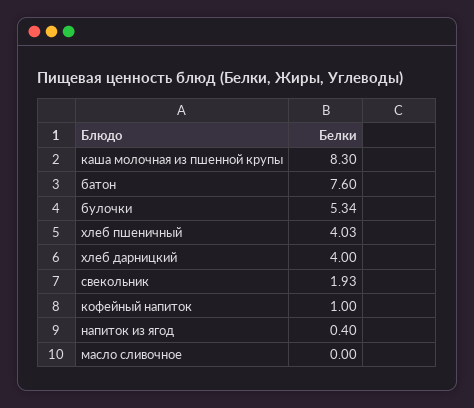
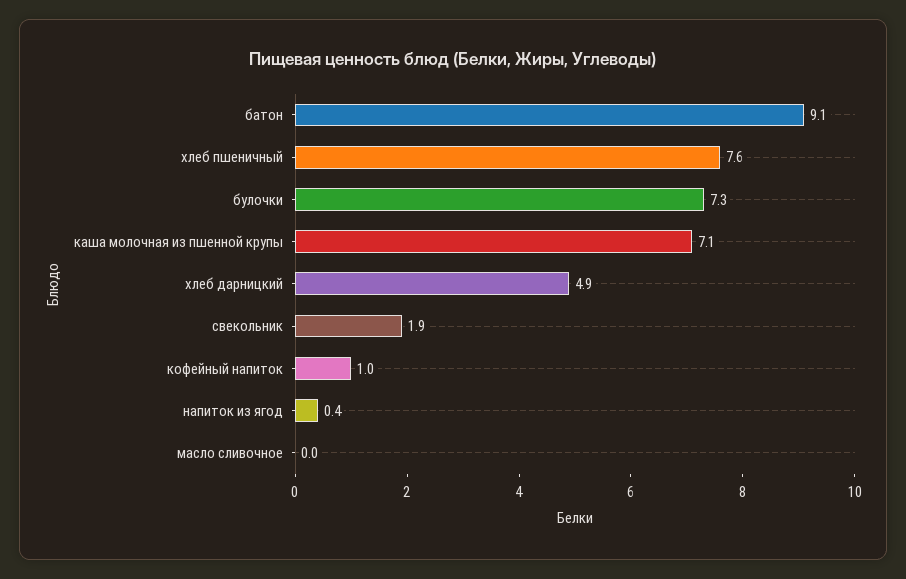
каша молочная из пшенной крупы: 8.3 -> 7.1
батон: 7.6 -> 9.1
булочки: 5.34 -> 7.3
хлеб пшеничный: 4.03 -> 7.6
хлеб дарницкий: 4 -> 4.9

